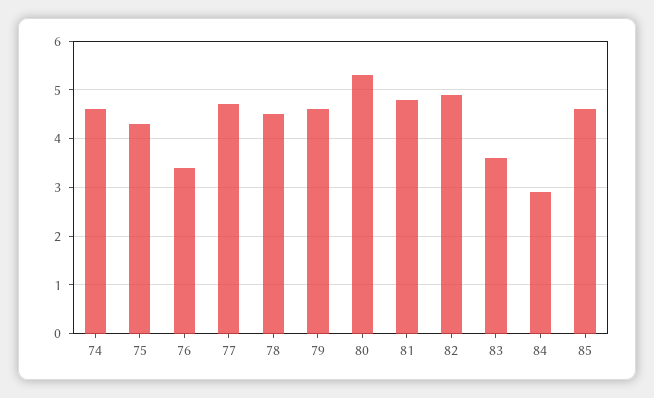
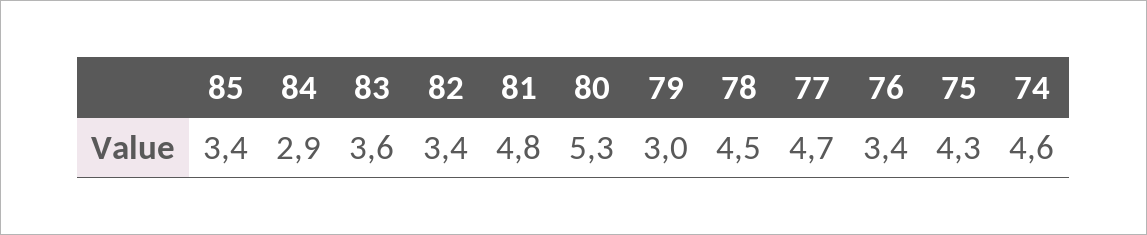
79: 4.5 -> 3
82: 5 -> 3.4
85: 4.5 -> 3.4

